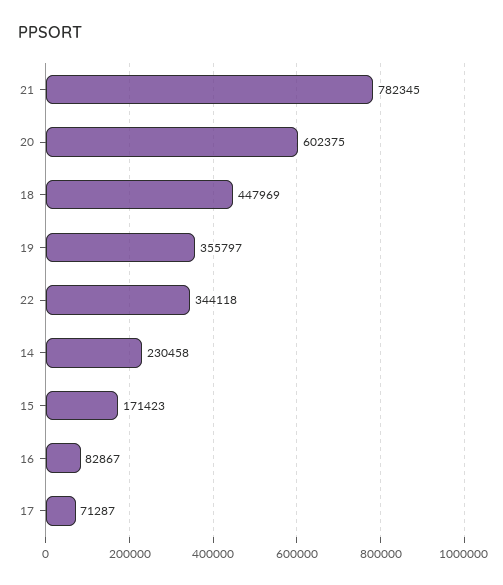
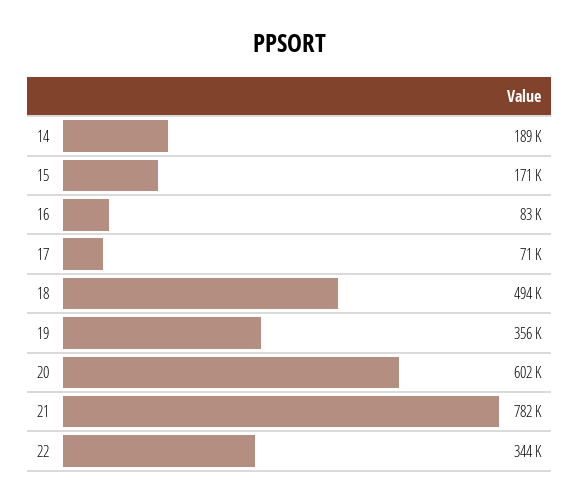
18: 447969 -> 494000
14: 230458 -> 189000

